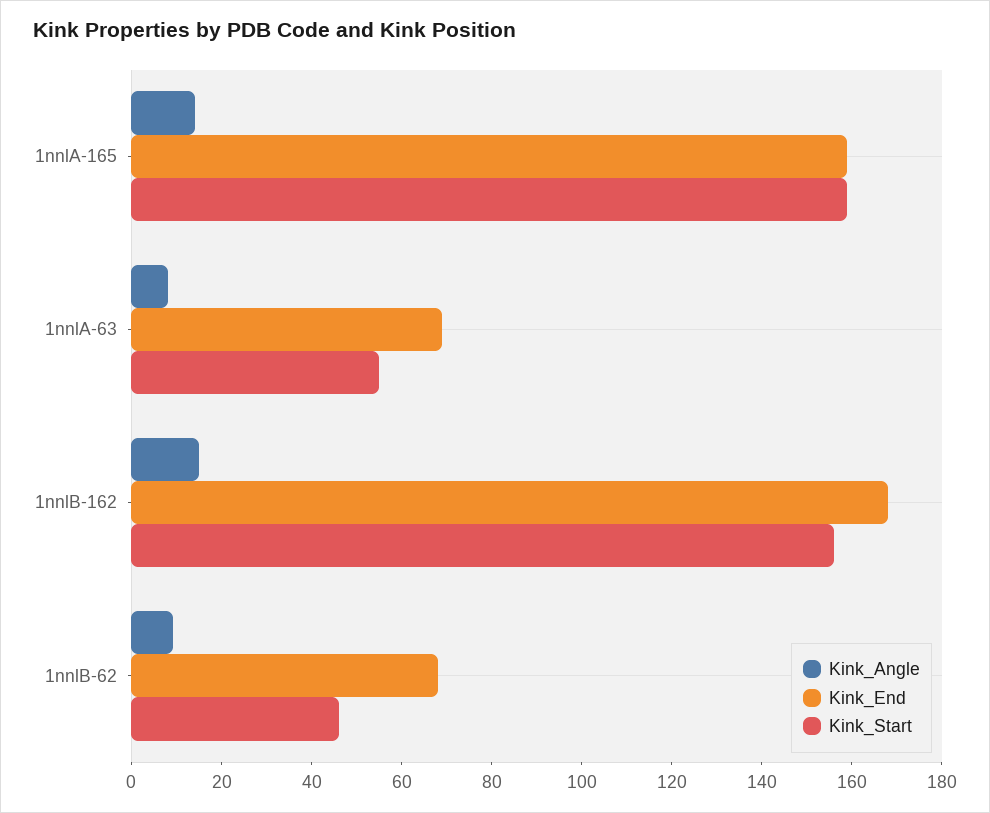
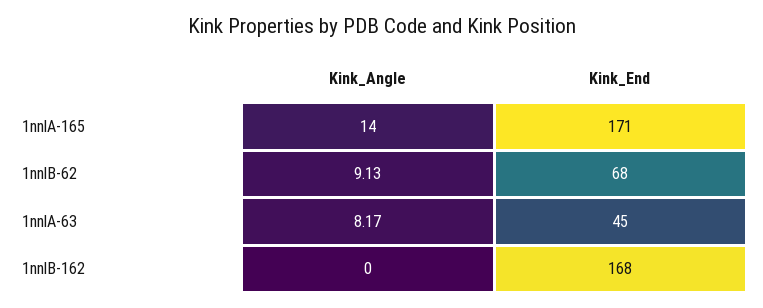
Kink_End, 1nnlA-165: 160 -> 171
Kink_Start, 1nnlA-165: 160 -> none
Kink_End, 1nnlA-63: 70 -> 45
Kink_Start, 1nnlA-63: 55 -> none
Kink_Angle, 1nnlB-162: 15 -> 0
Kink_Start, 1nnlB-162: 155 -> none
Kink_Start, 1nnlB-62: 45 -> none

